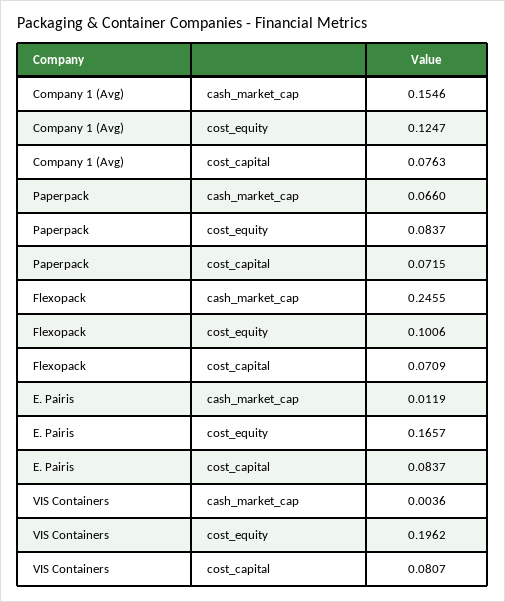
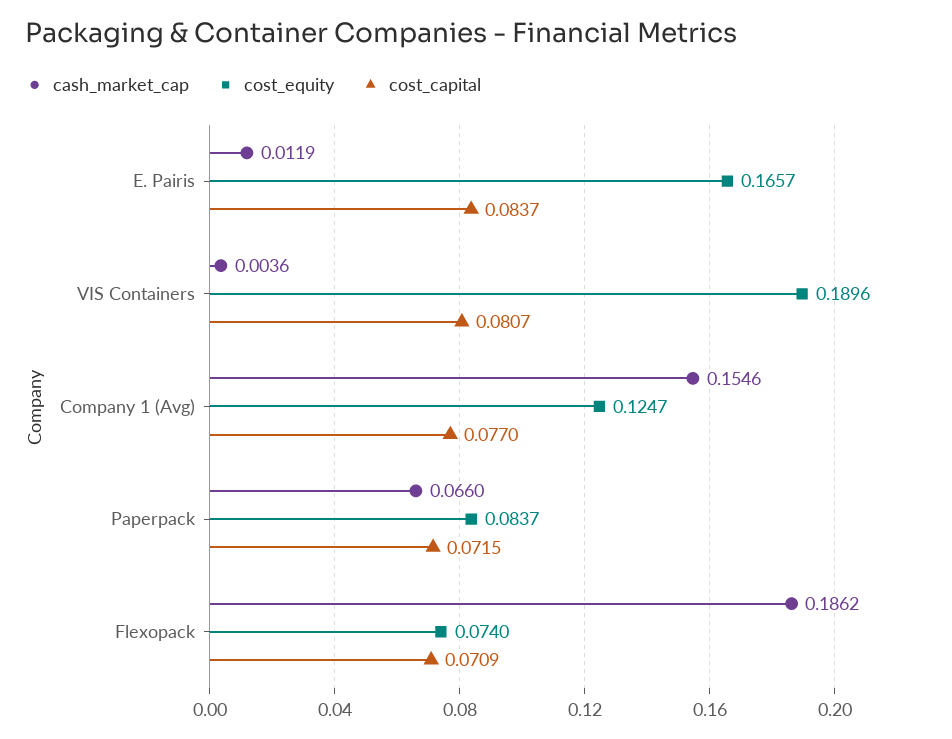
cost_capital, Company 1 (Avg): 0.0763 -> 0.077
cash_market_cap, Flexopack: 0.2455 -> 0.1862
cost_equity, Flexopack: 0.1006 -> 0.074
cost_equity, VIS Containers: 0.1962 -> 0.1896

